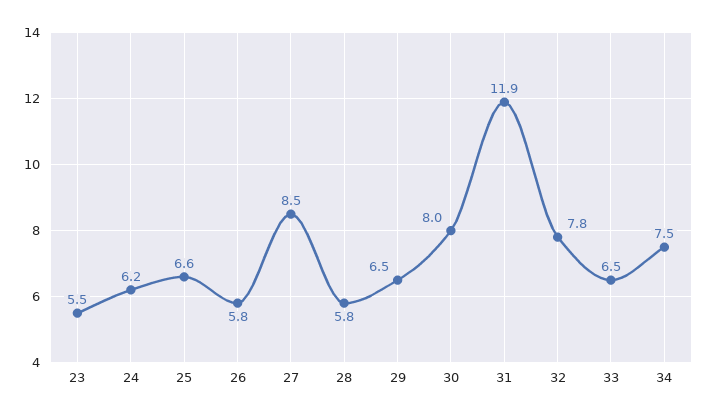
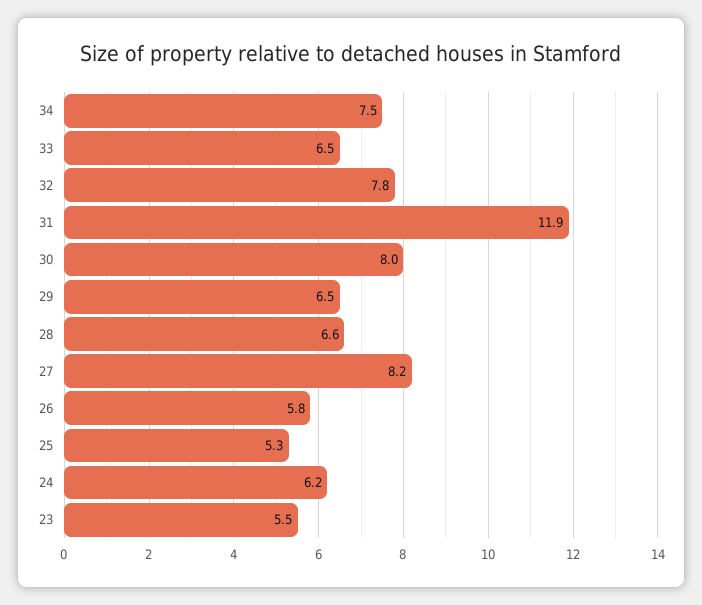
25: 6.6 -> 5.3
27: 8.5 -> 8.2
28: 5.8 -> 6.6

